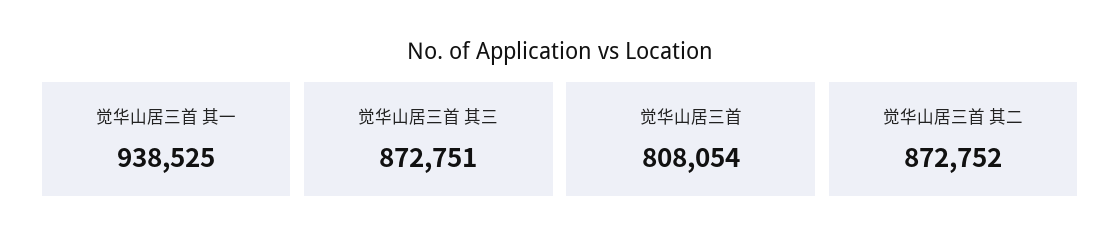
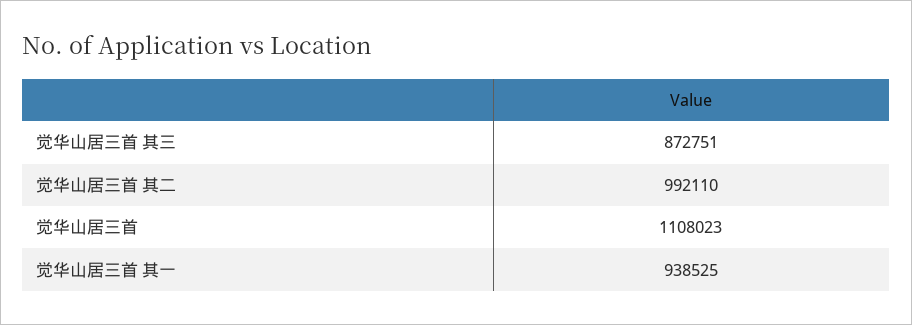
觉华山居三首: 808054 -> 1108023
觉华山居三首 其二: 872752 -> 992110

